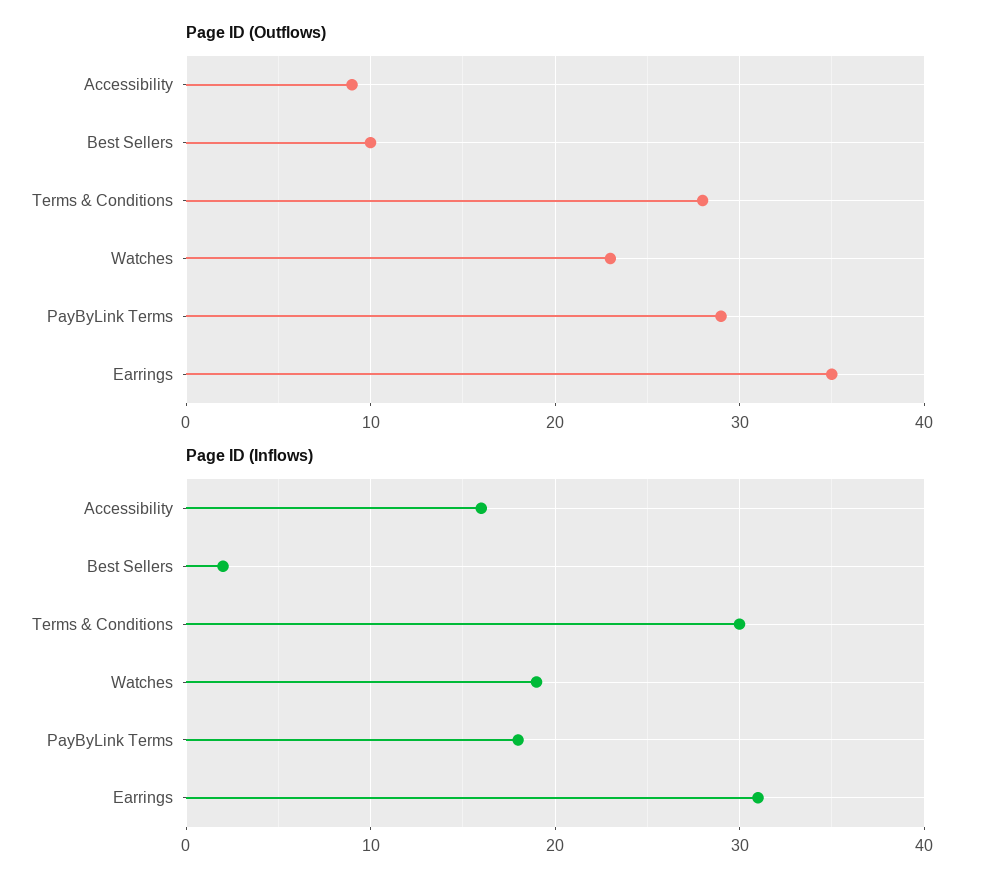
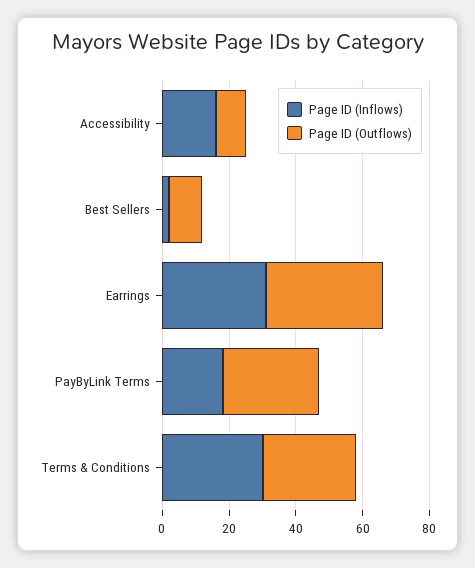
Page ID (Outflows), Watches: 23 -> none
Page ID (Inflows), Watches: 19 -> none

